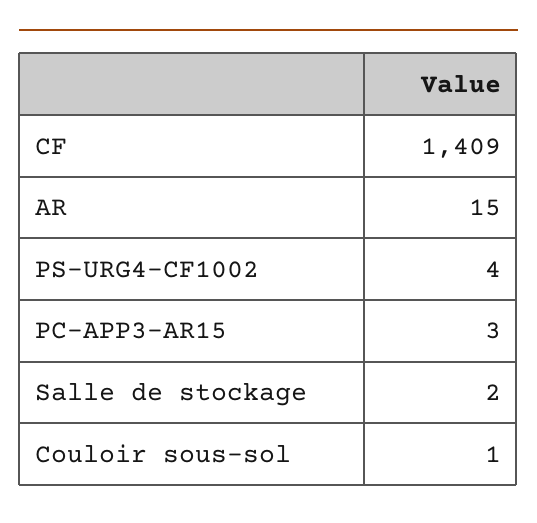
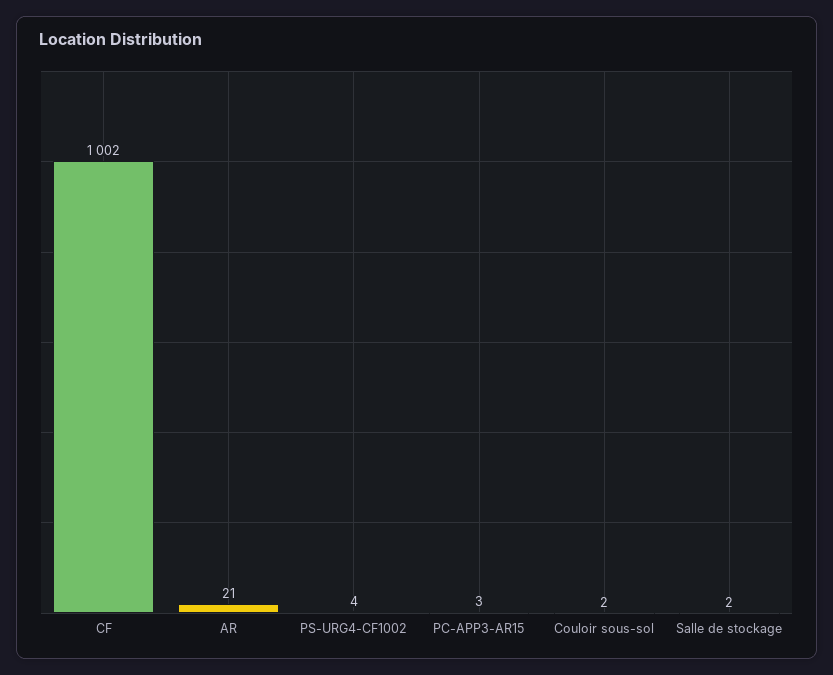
CF: 1409 -> 1002
AR: 15 -> 21
Couloir sous-sol: 1 -> 2

